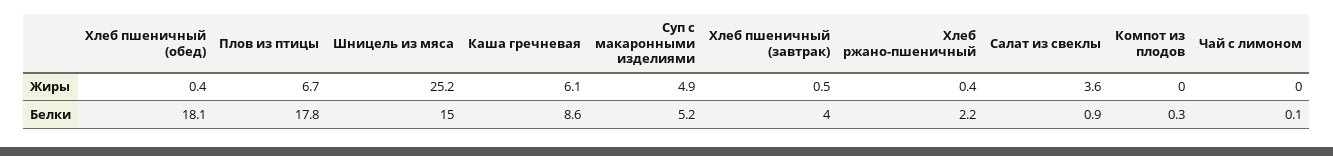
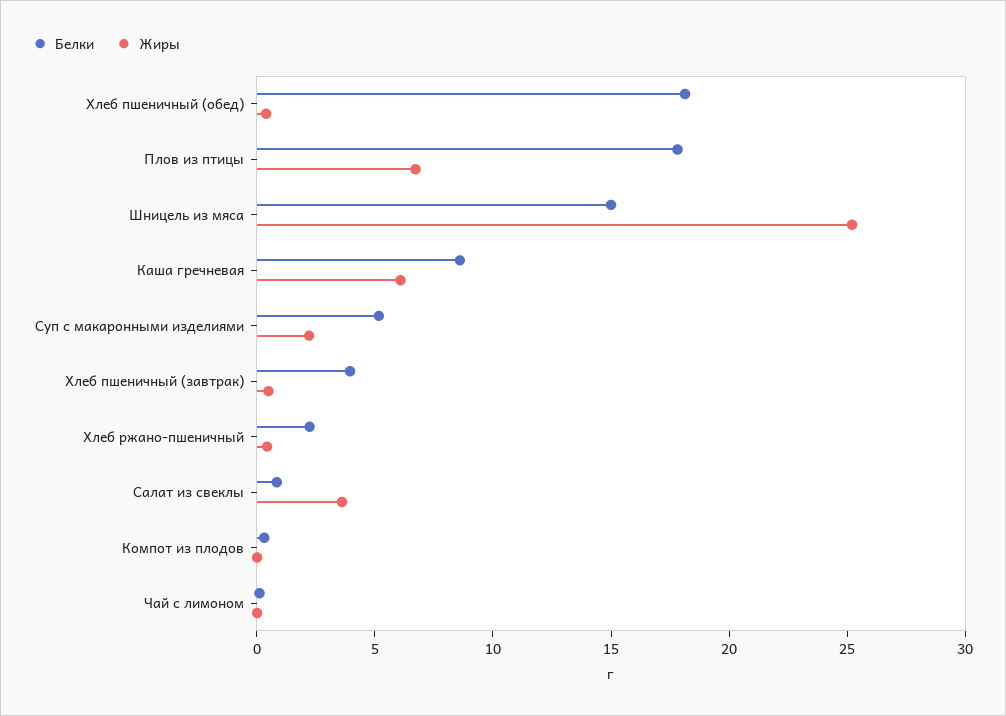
Жиры, Суп с макаронными изделиями: 4.9 -> 2

